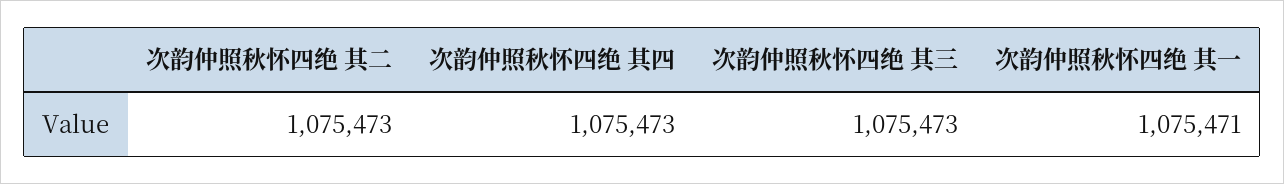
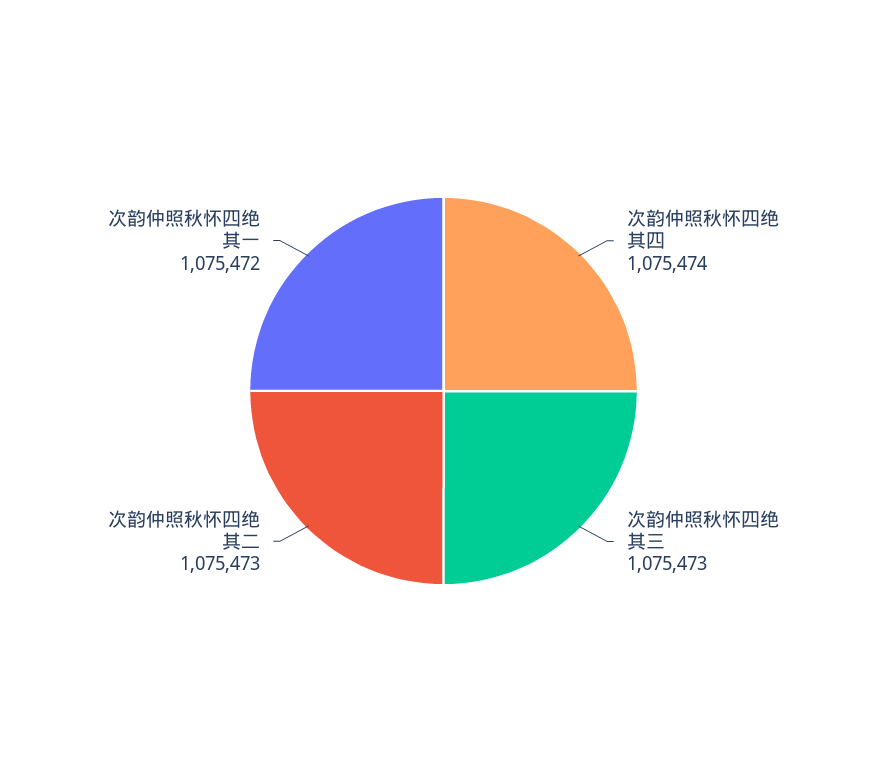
次韵仲照秋怀四绝 其四: 1075473 -> 1075474
次韵仲照秋怀四绝 其一: 1075471 -> 1075472

